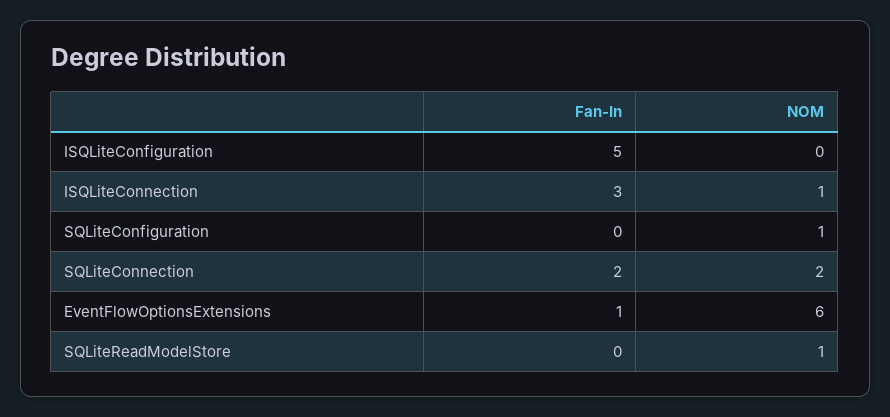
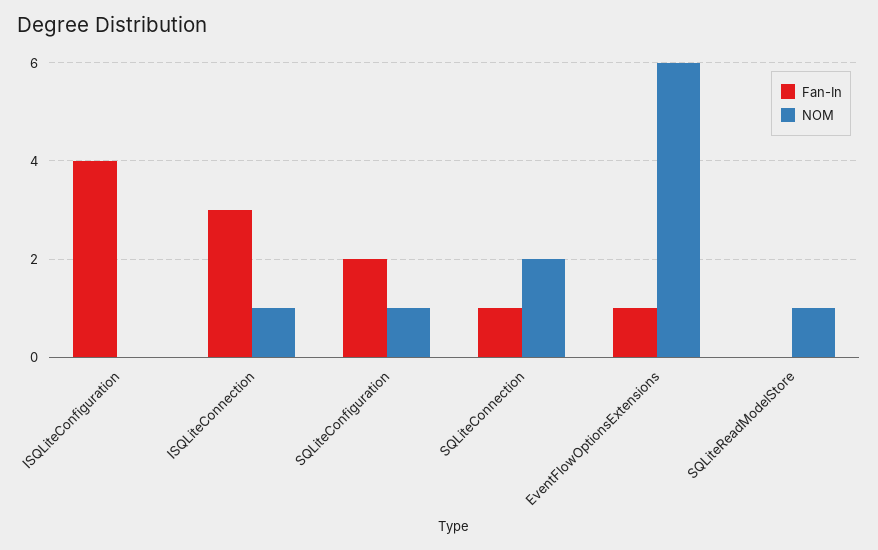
Fan-In, ISQLiteConfiguration: 5 -> 4
Fan-In, SQLiteConfiguration: 0 -> 2
Fan-In, SQLiteConnection: 2 -> 1

